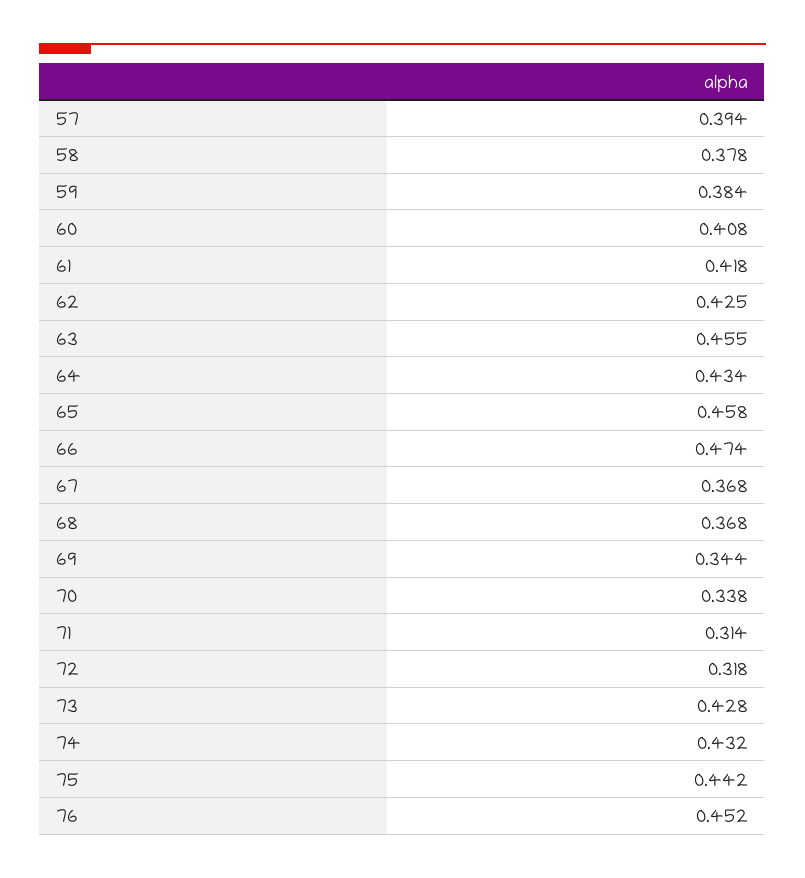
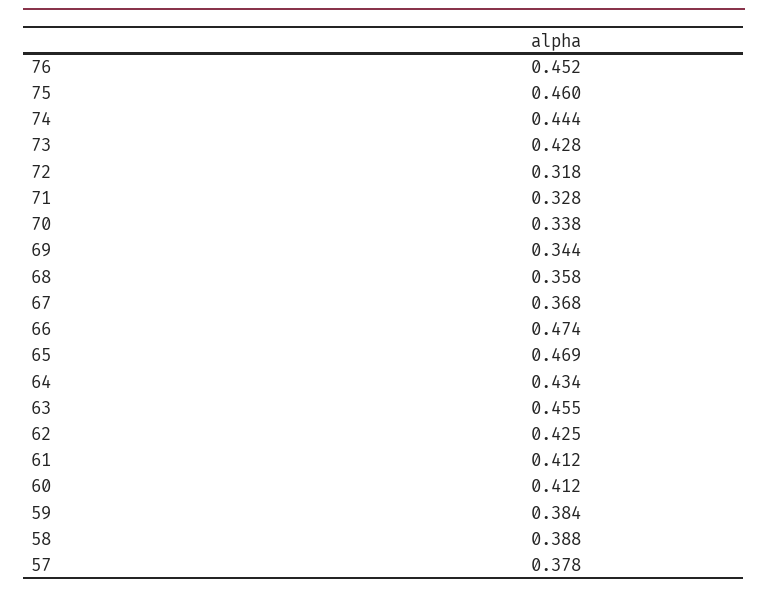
57: 0.394 -> 0.378
58: 0.378 -> 0.388
60: 0.408 -> 0.412
61: 0.418 -> 0.412
65: 0.458 -> 0.469
68: 0.368 -> 0.358
71: 0.314 -> 0.328
74: 0.432 -> 0.444
75: 0.442 -> 0.46

